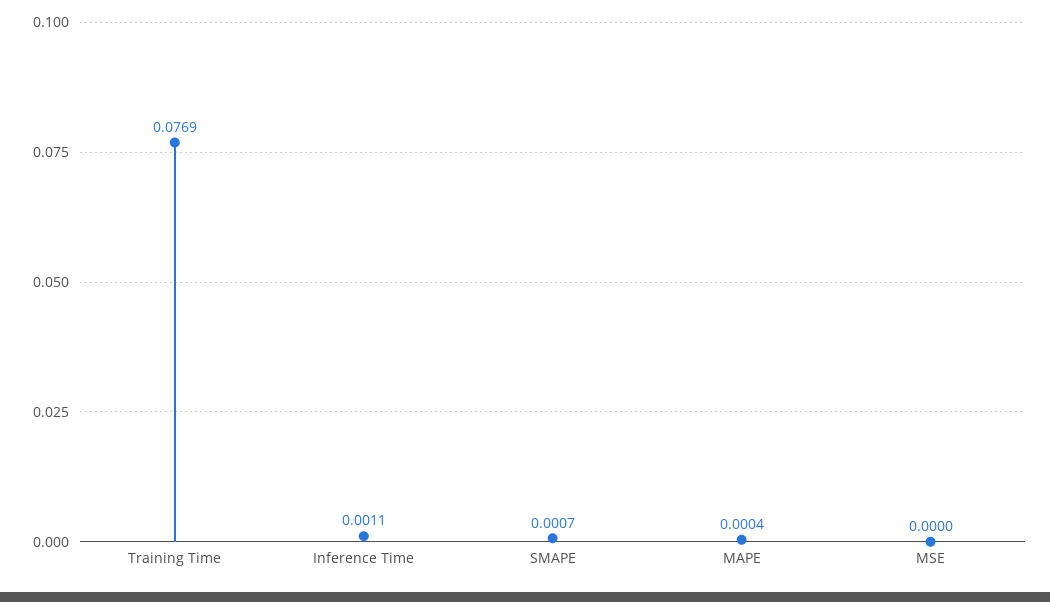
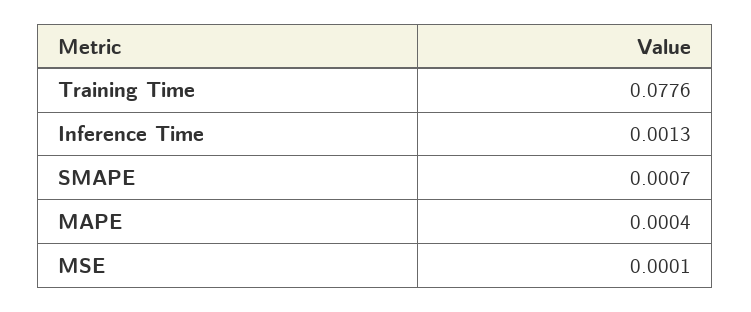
Training Time: 0.0769 -> 0.0776
Inference Time: 0.0011 -> 0.0013
MSE: 0 -> 0.0001

